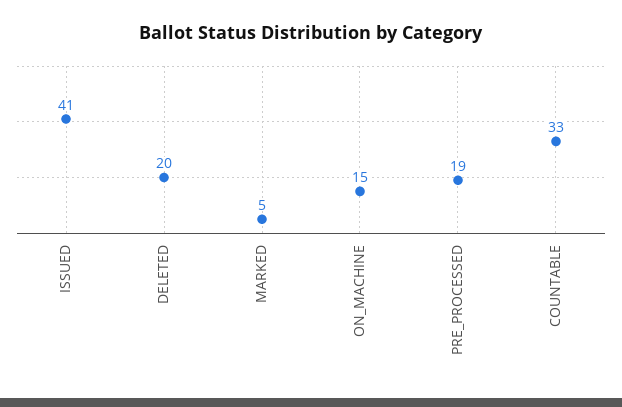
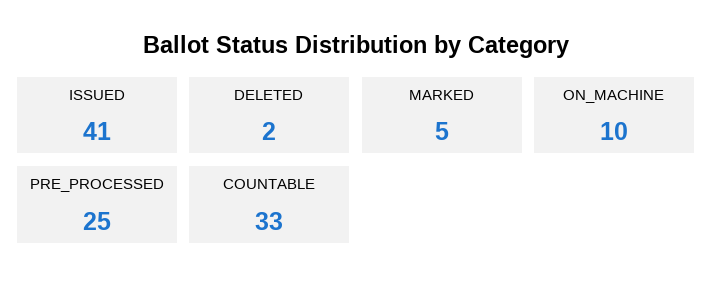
DELETED: 20 -> 2
ON_MACHINE: 15 -> 10
PRE_PROCESSED: 19 -> 25

